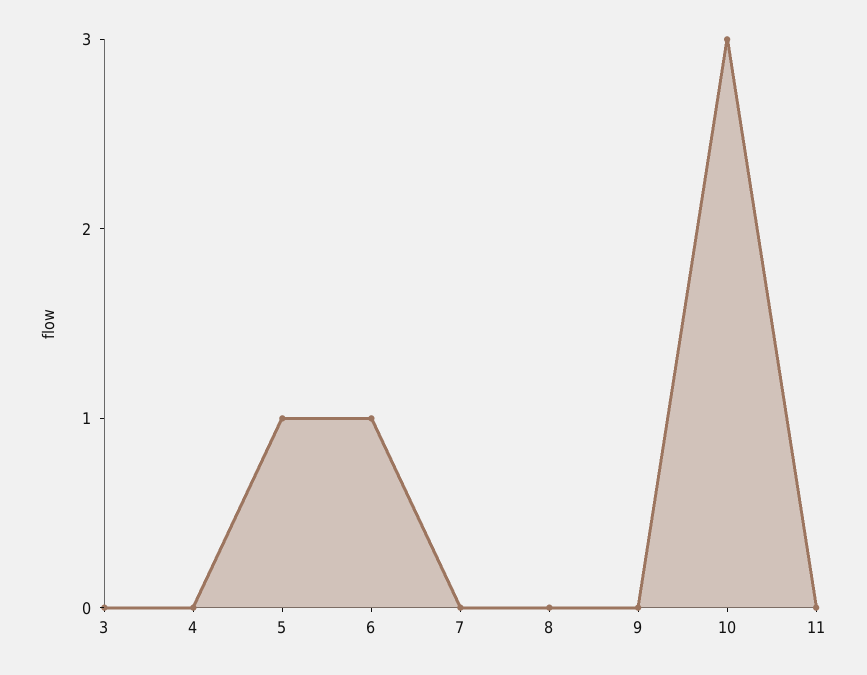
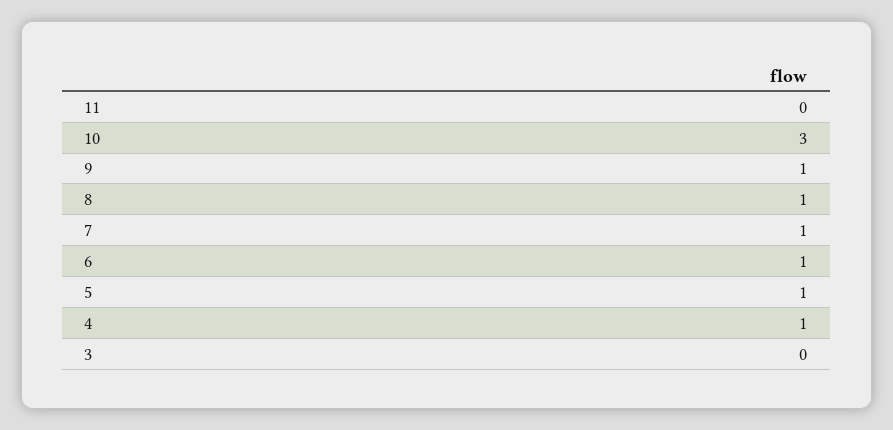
4: 0 -> 1
7: 0 -> 1
8: 0 -> 1
9: 0 -> 1

